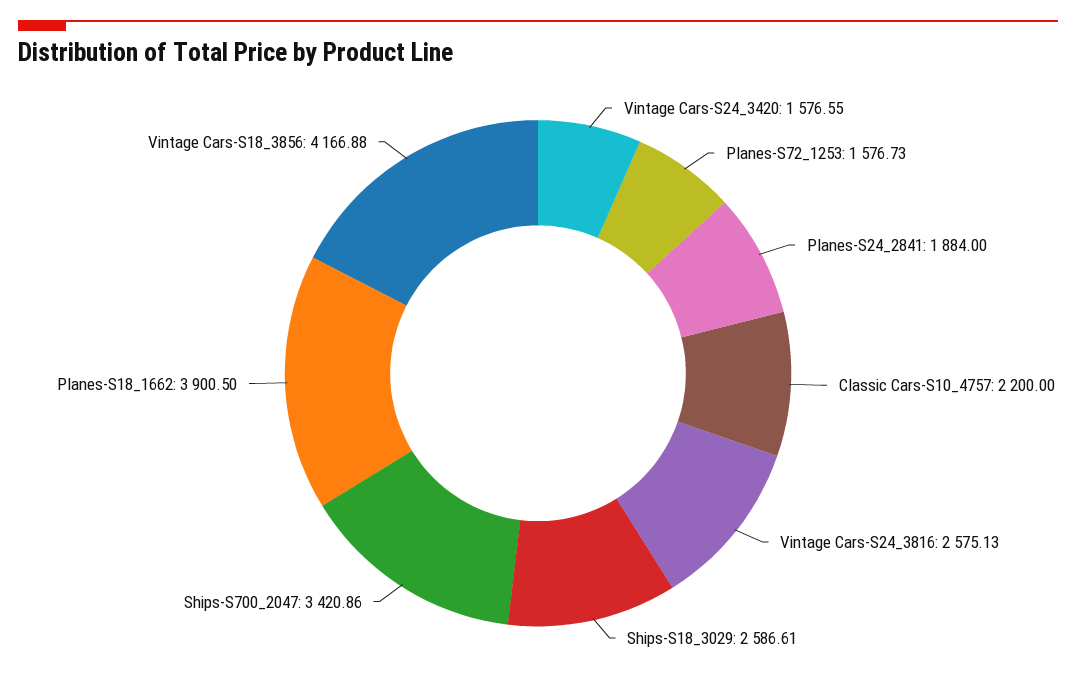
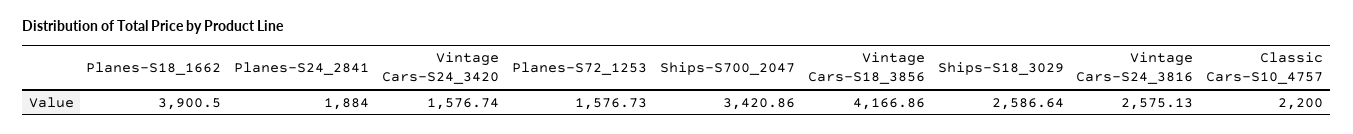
Vintage Cars-S24_3420: 1576.55 -> 1576.74
Ships-S18_3029: 2586.61 -> 2586.64
Vintage Cars-S18_3856: 4166.88 -> 4166.86

